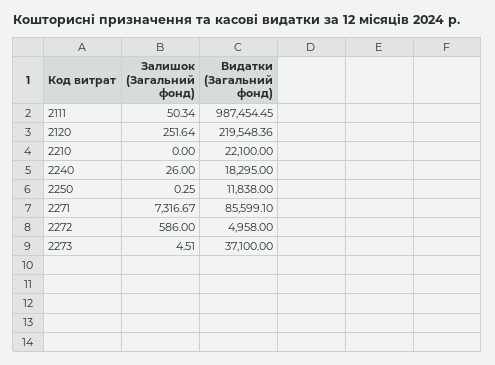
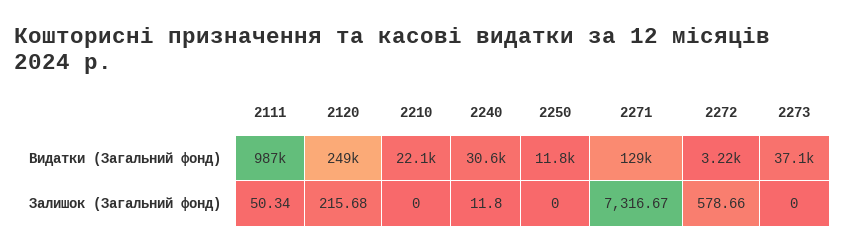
Залишок (Загальний фонд), 2120: 251.64 -> 215.68
Видатки (Загальний фонд), 2120: 219548.36 -> 249000
Залишок (Загальний фонд), 2240: 26 -> 11.8
Видатки (Загальний фонд), 2240: 18295 -> 30600
Залишок (Загальний фонд), 2250: 0.25 -> 0
Видатки (Загальний фонд), 2271: 85599.1 -> 129000
Залишок (Загальний фонд), 2272: 586 -> 578.66
Видатки (Загальний фонд), 2272: 4958 -> 3220
Залишок (Загальний фонд), 2273: 4.51 -> 0

